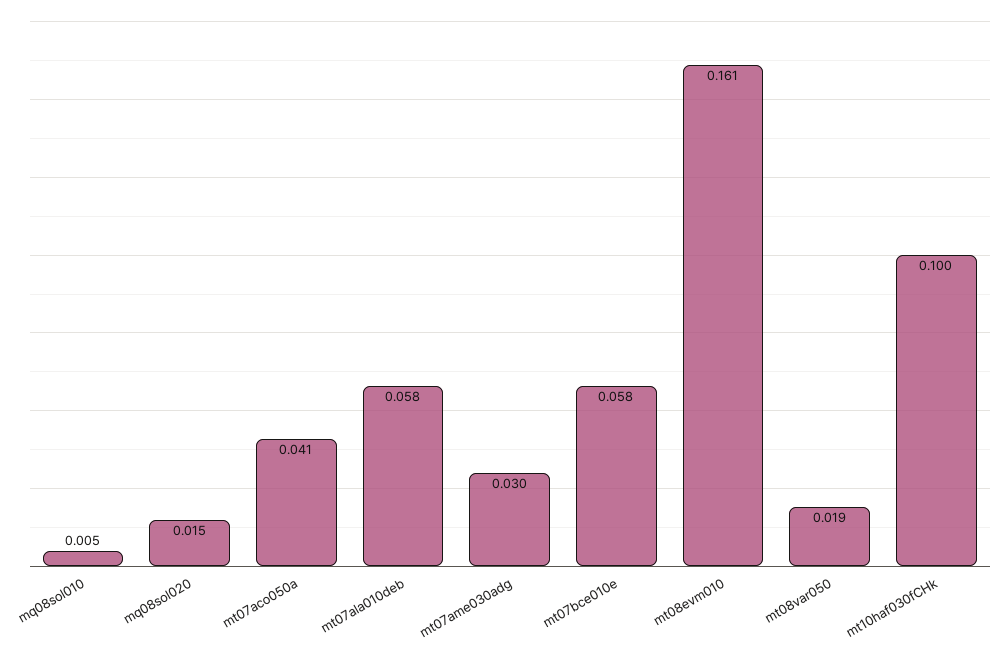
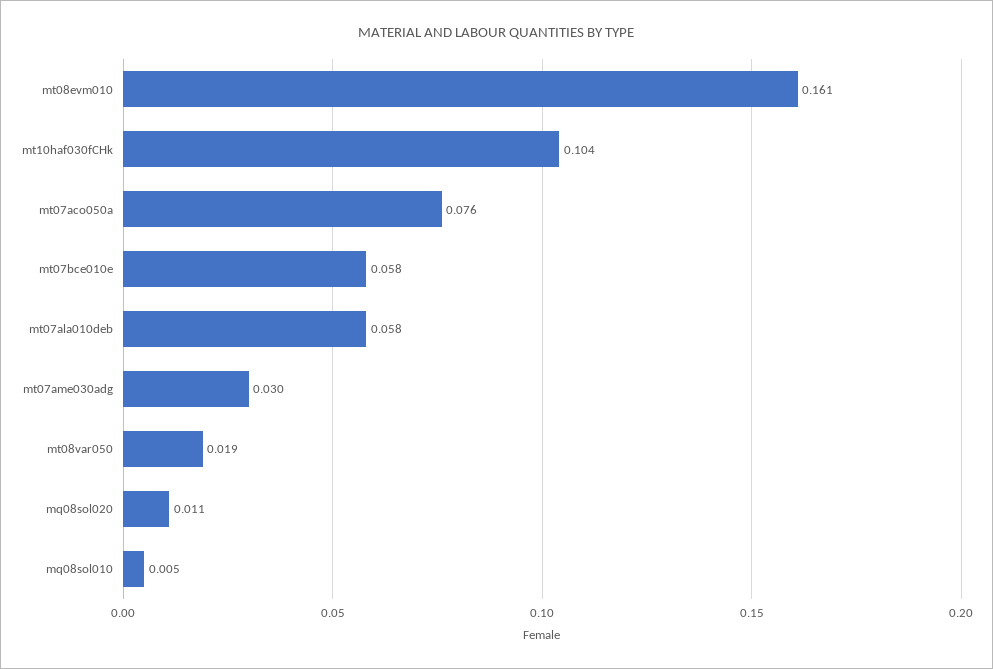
mq08sol020: 0.015 -> 0.011
mt07aco050a: 0.041 -> 0.076
mt10haf030fCHk: 0.1 -> 0.104

